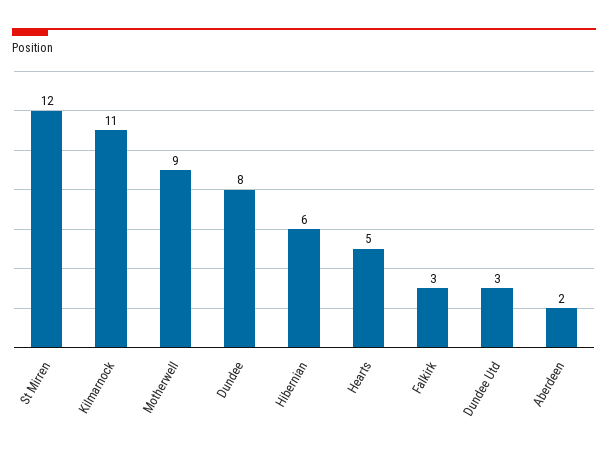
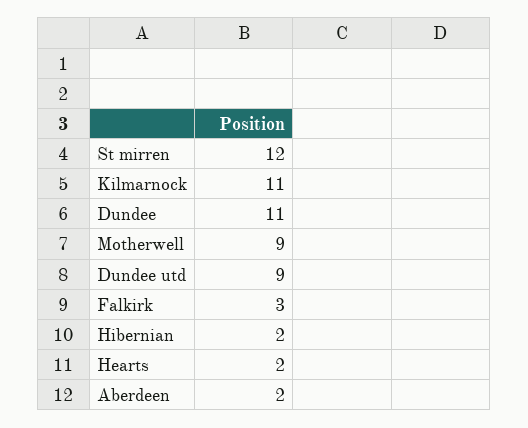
Dundee: 8 -> 11
Hibernian: 6 -> 2
Hearts: 5 -> 2
Dundee Utd: 3 -> 9

